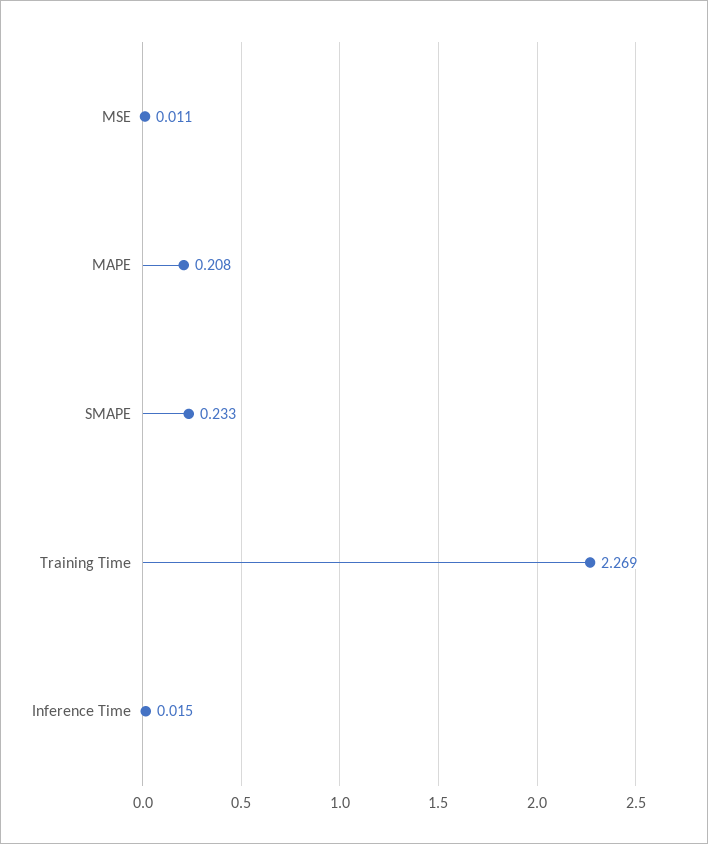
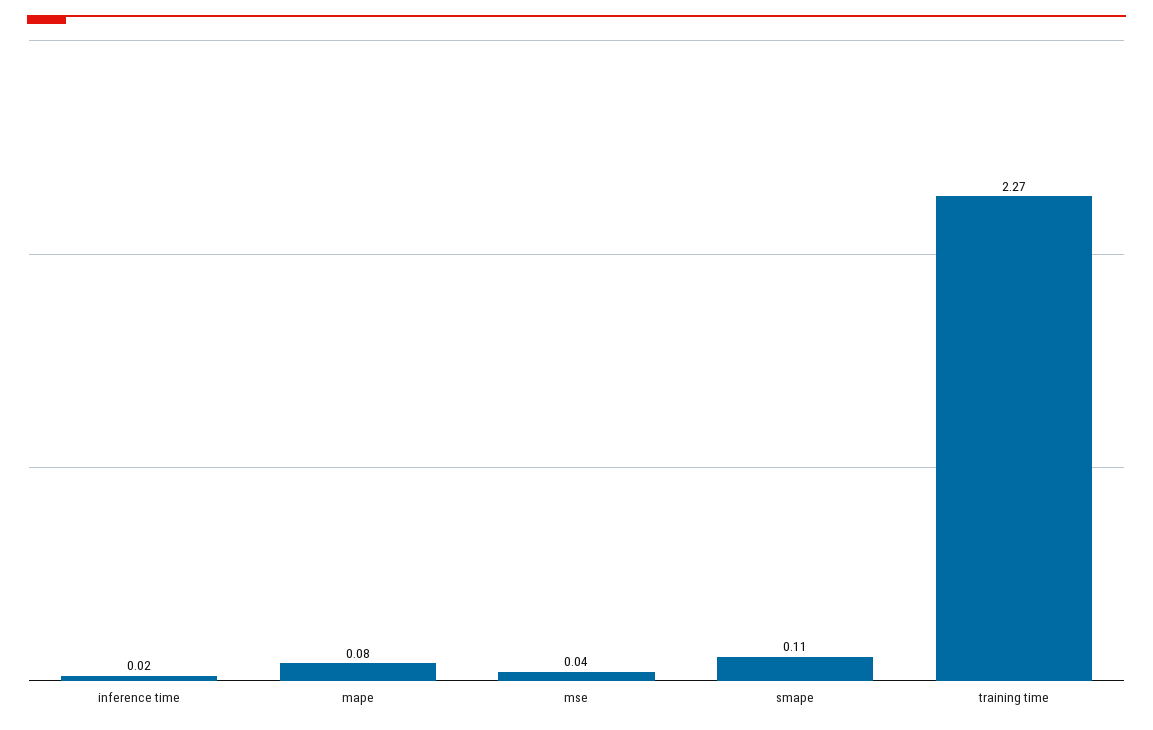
MSE: 0.011 -> 0.04
MAPE: 0.208 -> 0.08
SMAPE: 0.233 -> 0.11

